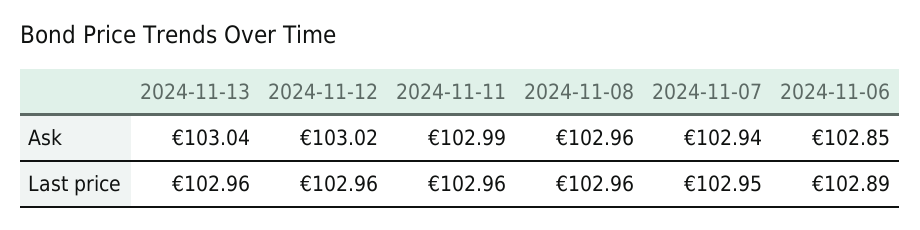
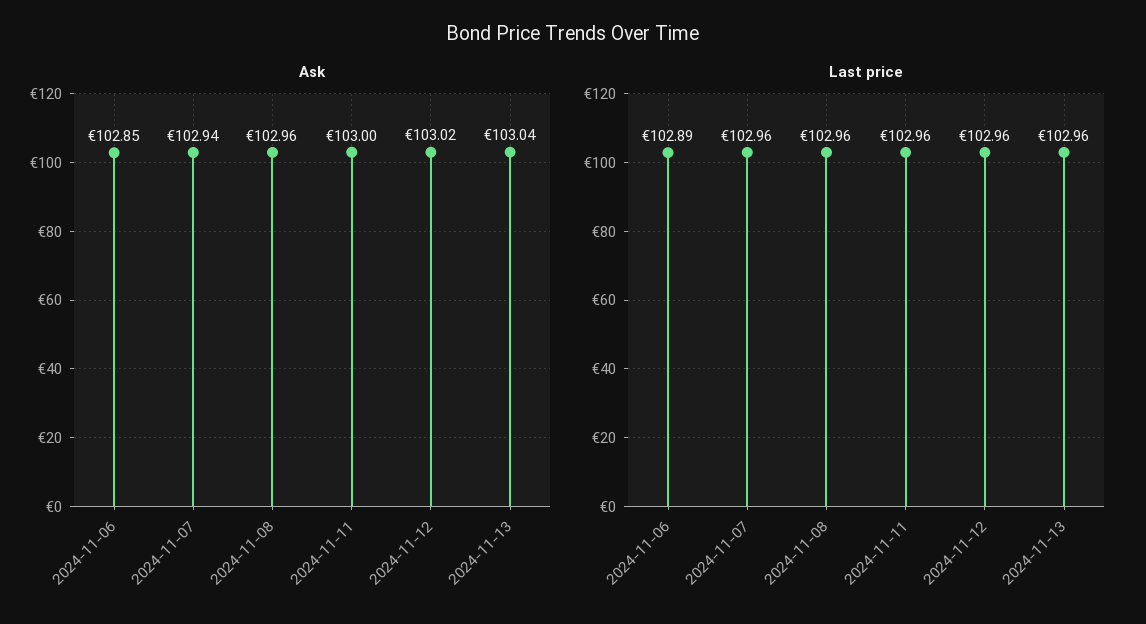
Ask, 2024-11-11: 102.99 -> 103
Last price, 2024-11-07: 102.95 -> 102.96

